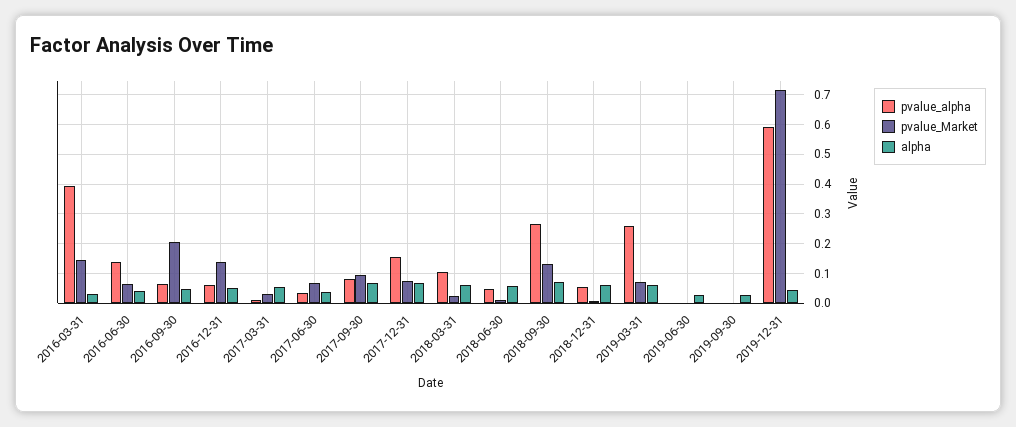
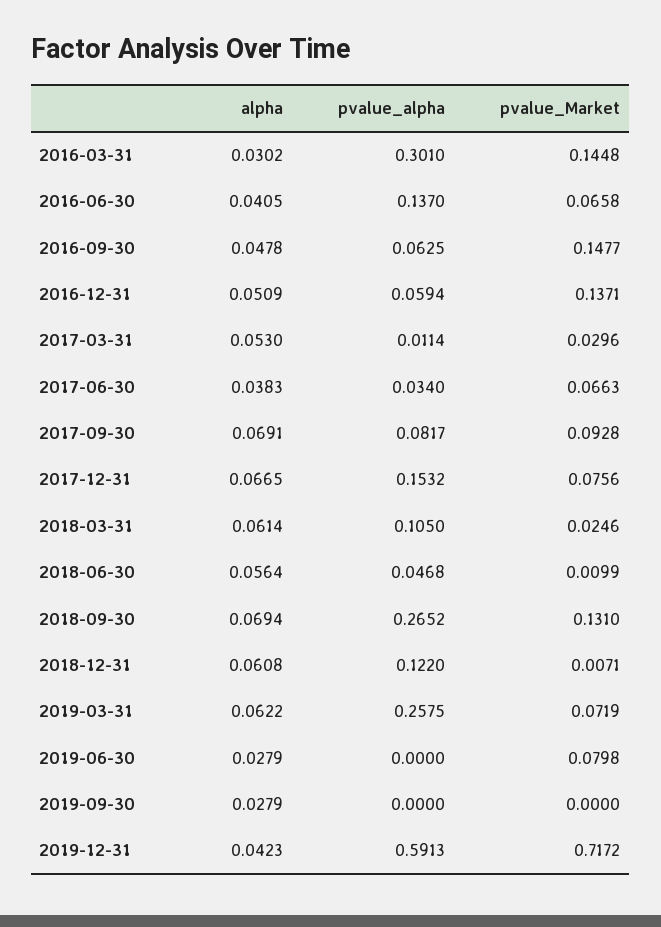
pvalue_alpha, 2016-03-31: 0.4 -> 0.301
pvalue_Market, 2016-09-30: 0.2 -> 0.1477
pvalue_alpha, 2018-12-31: 0.05 -> 0.122
pvalue_Market, 2019-06-30: 0 -> 0.0798

